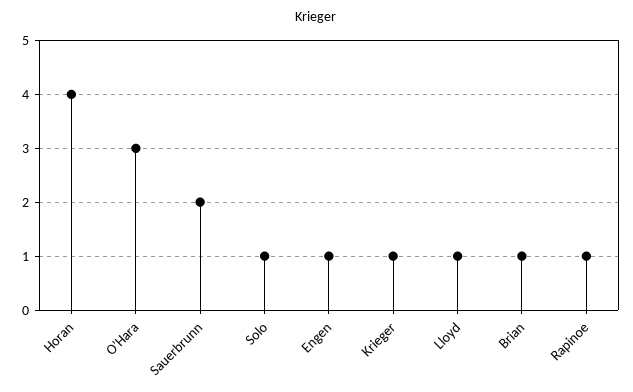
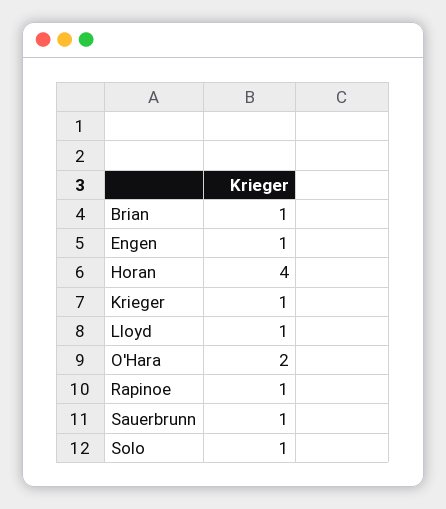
O'Hara: 3 -> 2
Sauerbrunn: 2 -> 1

